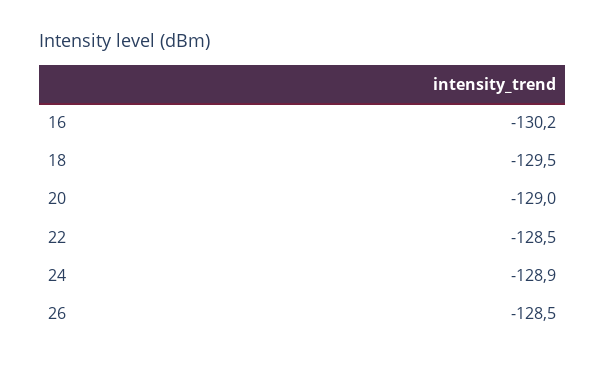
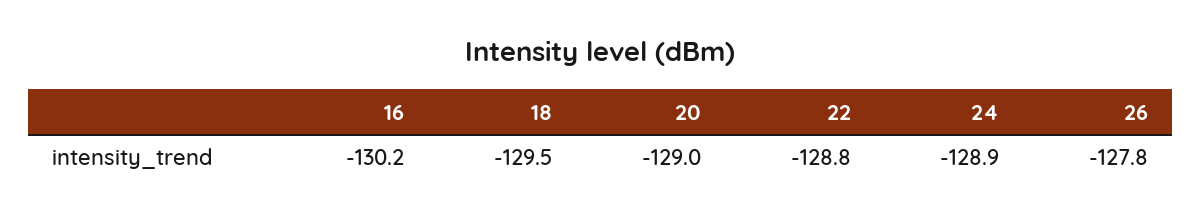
22: -128.5 -> -128.8
26: -128.5 -> -127.8

